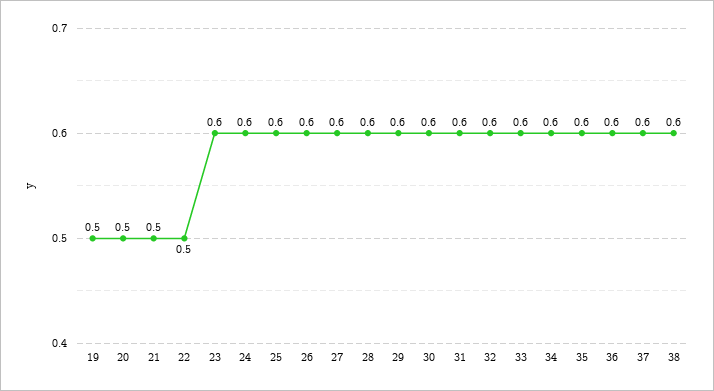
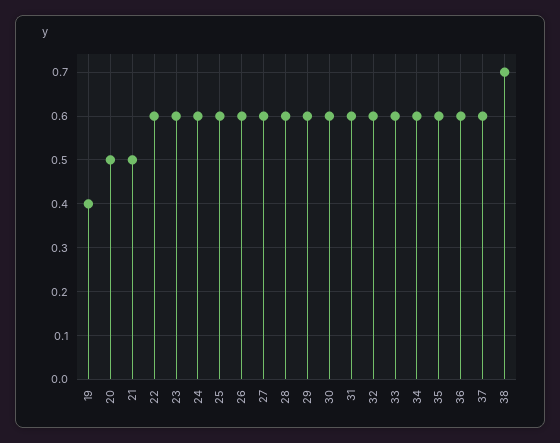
19: 0.5 -> 0.4
22: 0.5 -> 0.6
38: 0.6 -> 0.7

